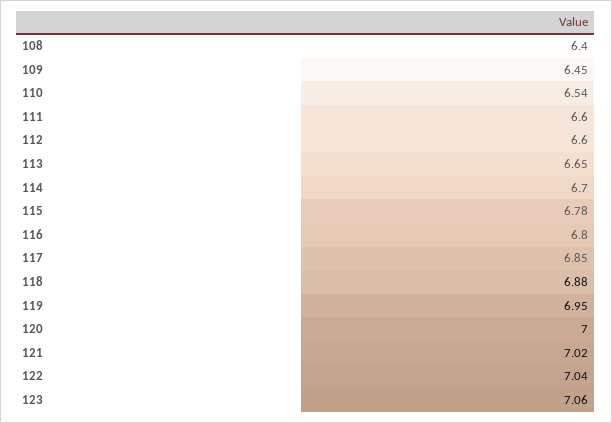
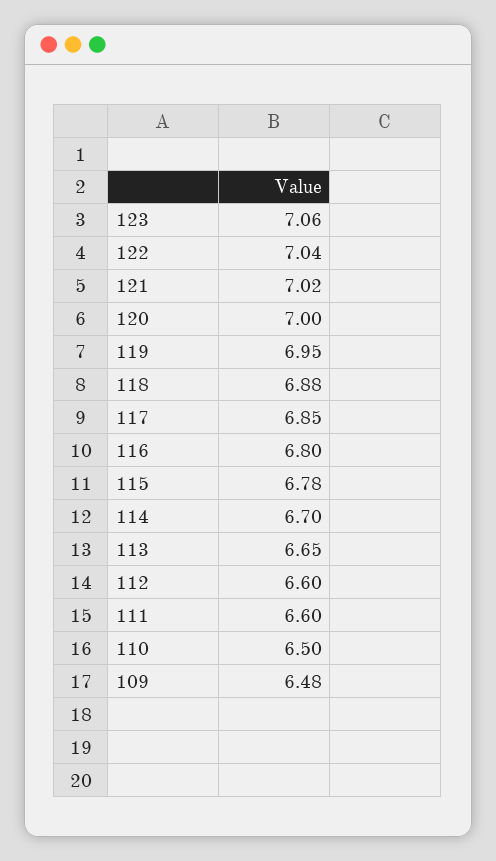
108: 6.4 -> none
109: 6.45 -> 6.48
110: 6.54 -> 6.5

